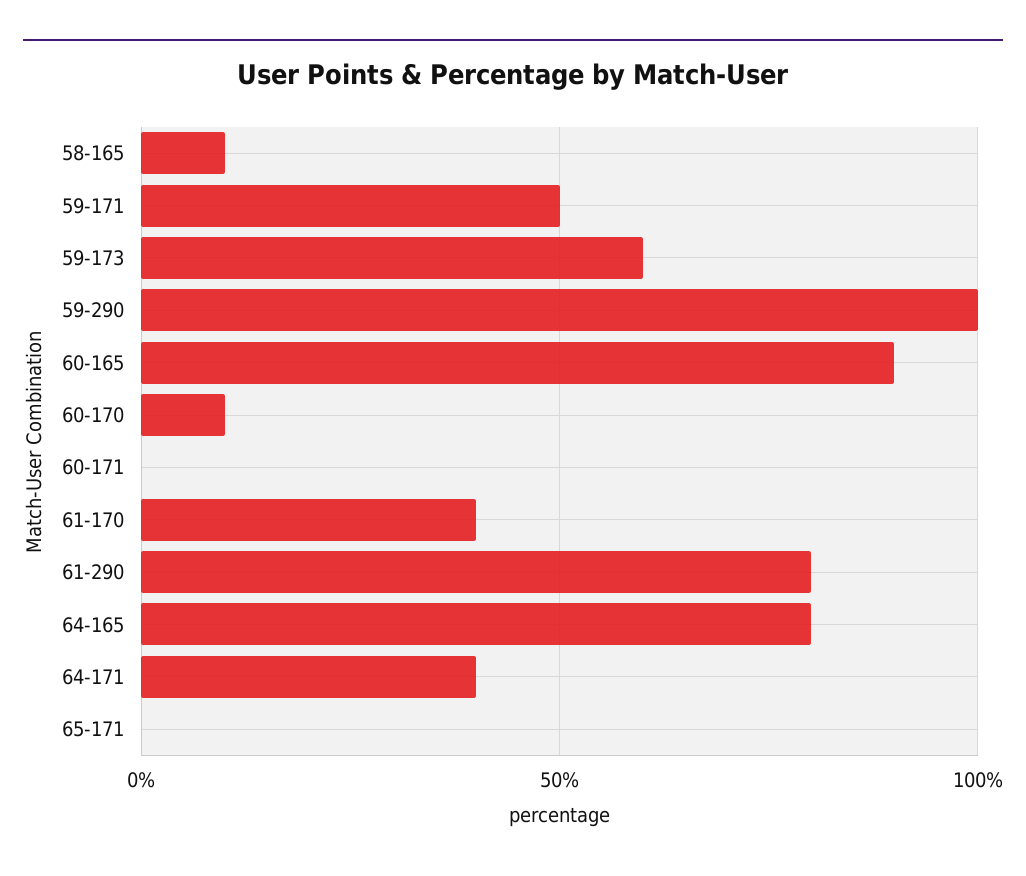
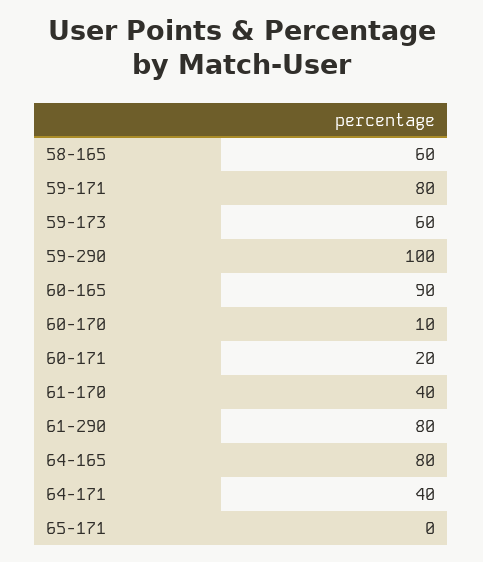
58-165: 10 -> 60
59-171: 50 -> 80
60-171: 0 -> 20

